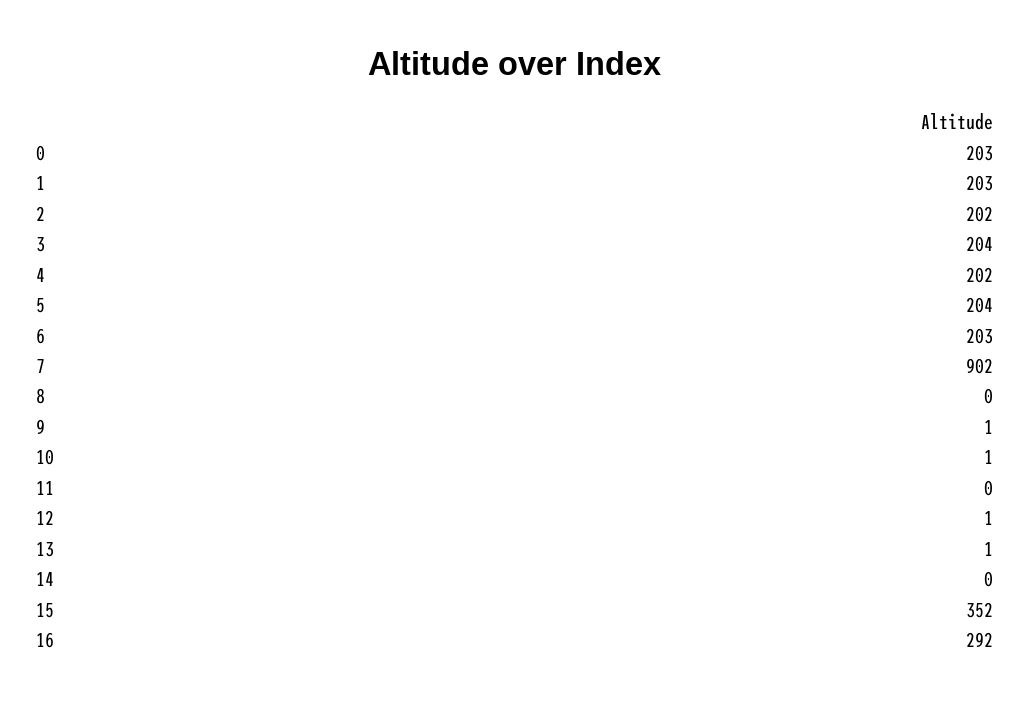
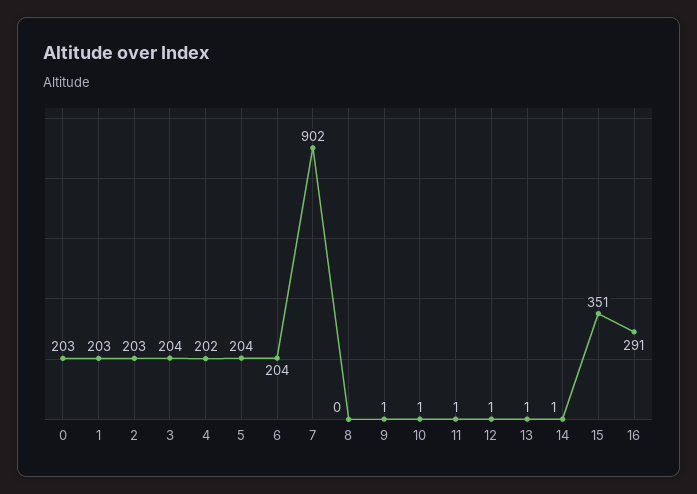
2: 202 -> 203
6: 203 -> 204
11: 0 -> 1
14: 0 -> 1
15: 352 -> 351
16: 292 -> 291

